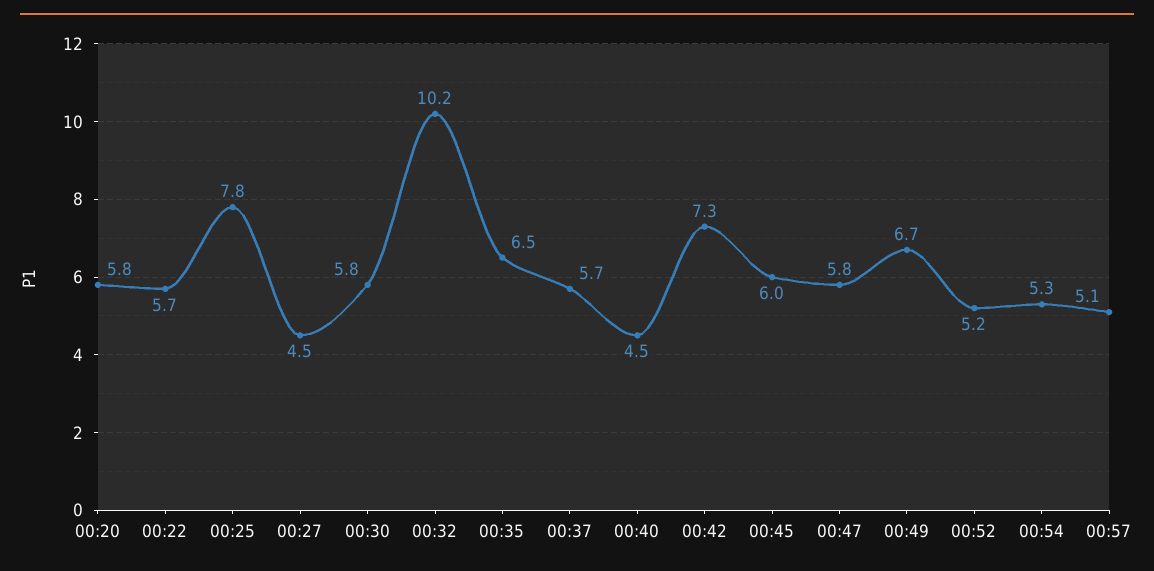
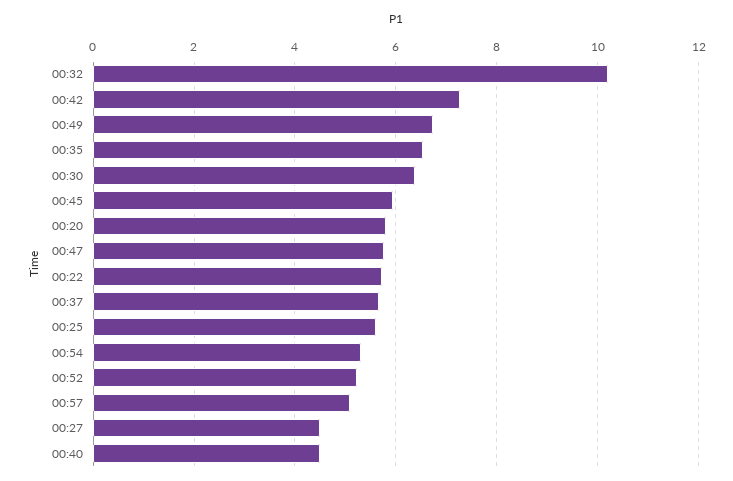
00:25: 7.8 -> 5.6
00:30: 5.8 -> 6.4

